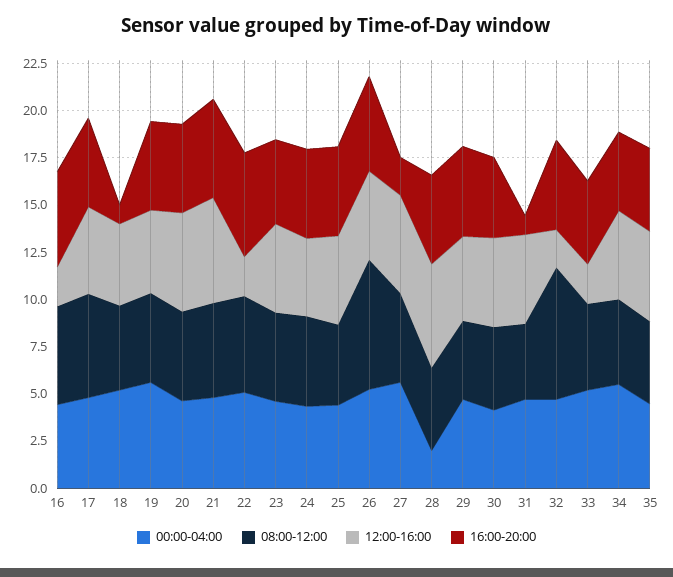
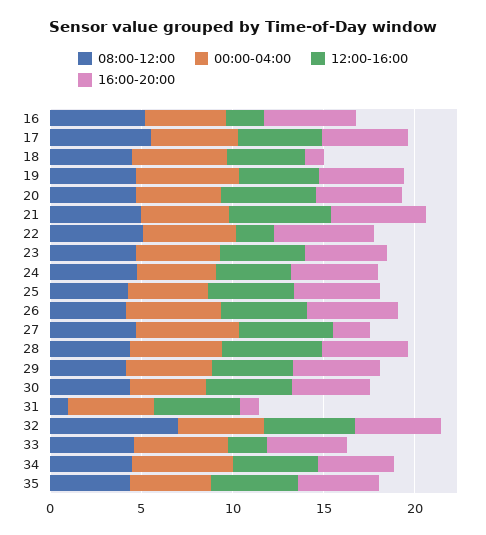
08:00-12:00, 26: 7 -> 4
00:00-04:00, 28: 2 -> 5
08:00-12:00, 31: 4 -> 1
12:00-16:00, 32: 2 -> 5

